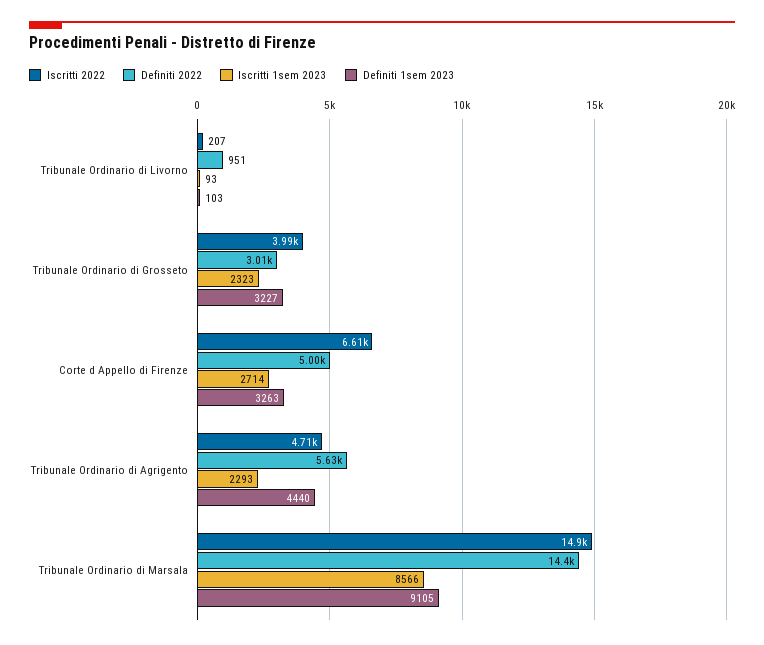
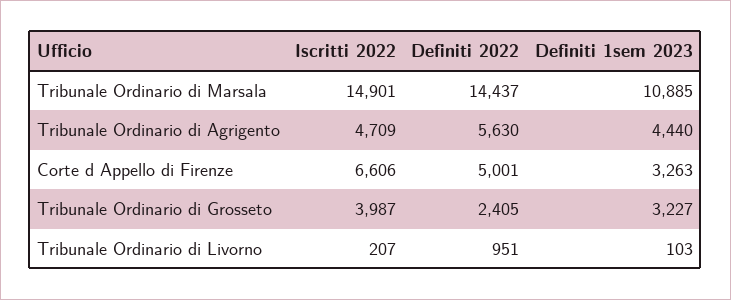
Iscritti 1sem 2023, Tribunale Ordinario di Livorno: 93 -> none
Definiti 2022, Tribunale Ordinario di Grosseto: 3010 -> 2405
Iscritti 1sem 2023, Tribunale Ordinario di Grosseto: 2323 -> none
Iscritti 1sem 2023, Corte d Appello di Firenze: 2714 -> none
Iscritti 1sem 2023, Tribunale Ordinario di Agrigento: 2293 -> none
Iscritti 1sem 2023, Tribunale Ordinario di Marsala: 8566 -> none
Definiti 1sem 2023, Tribunale Ordinario di Marsala: 9105 -> 10885

